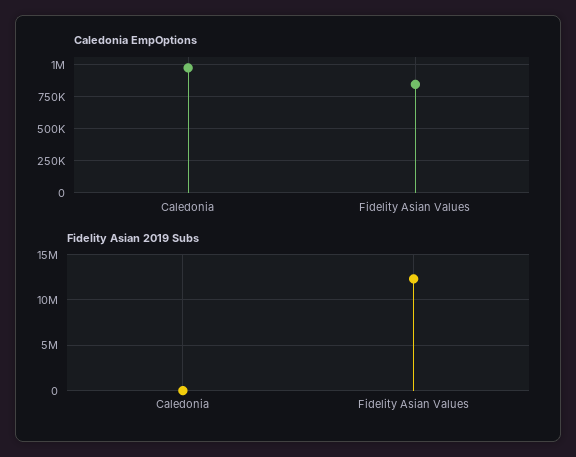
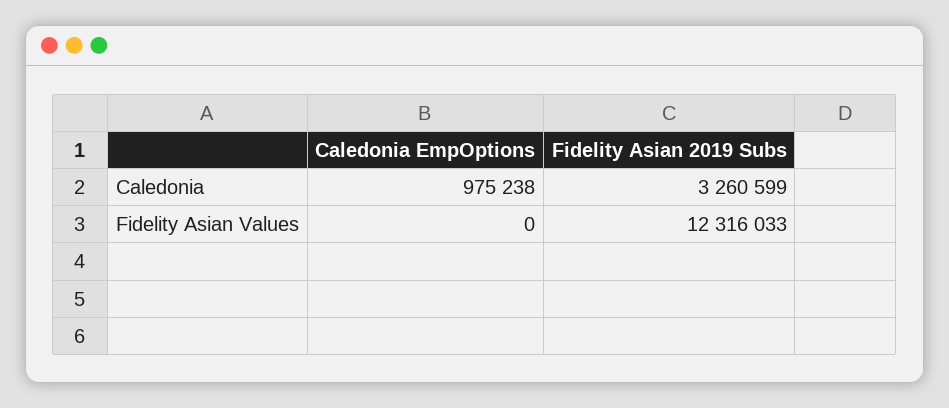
Caledonia EmpOptions, Fidelity Asian Values: 850000 -> 0
Fidelity Asian 2019 Subs, Caledonia: 0 -> 3260599

